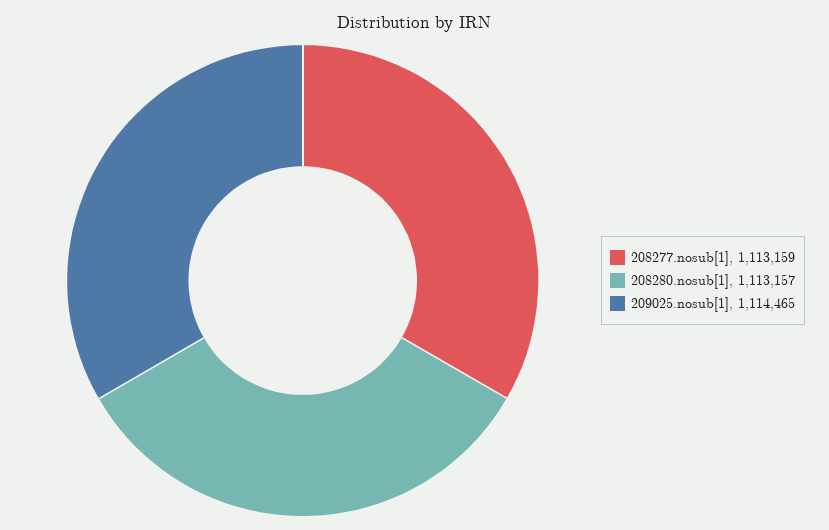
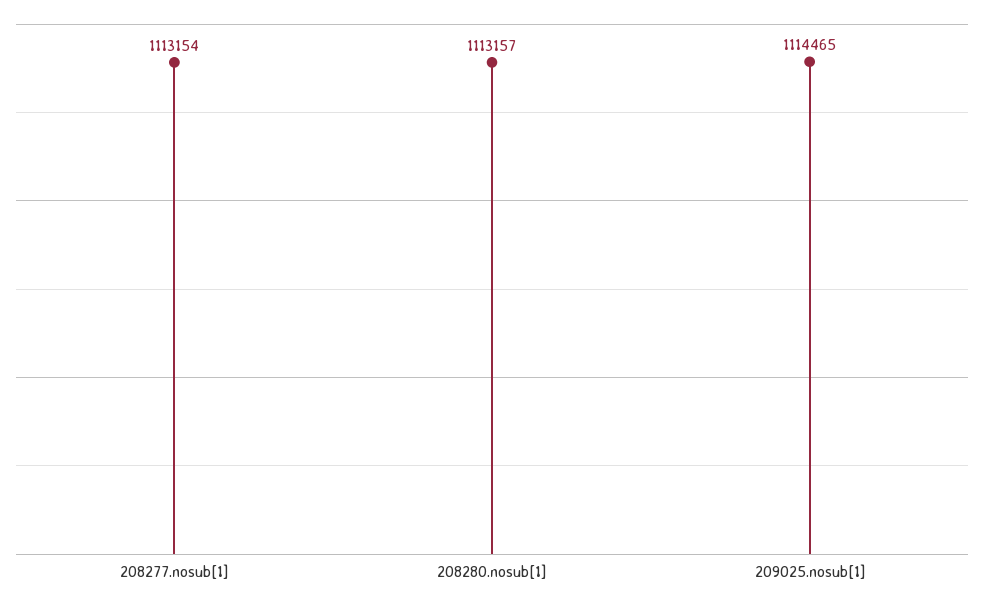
208277.nosub[1]: 1113159 -> 1113154

